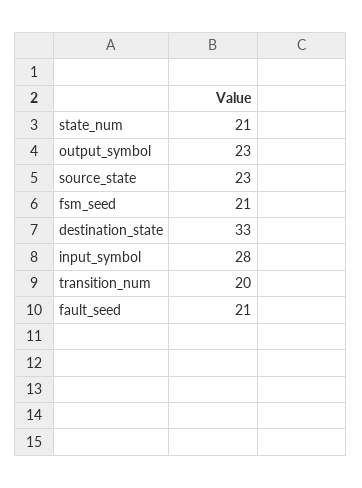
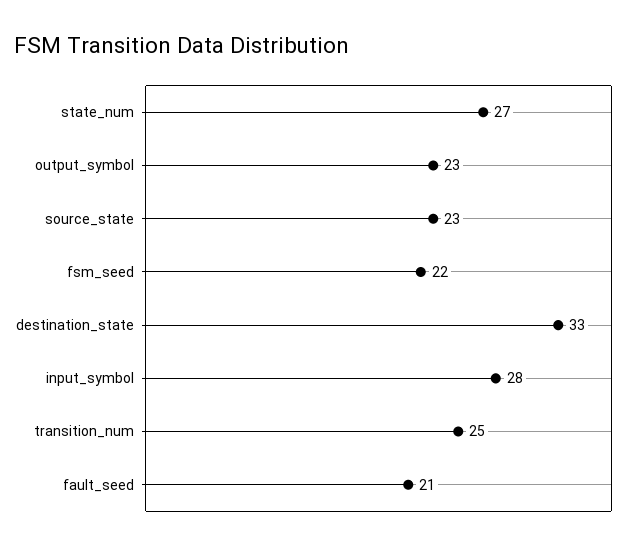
state_num: 21 -> 27
fsm_seed: 21 -> 22
transition_num: 20 -> 25

